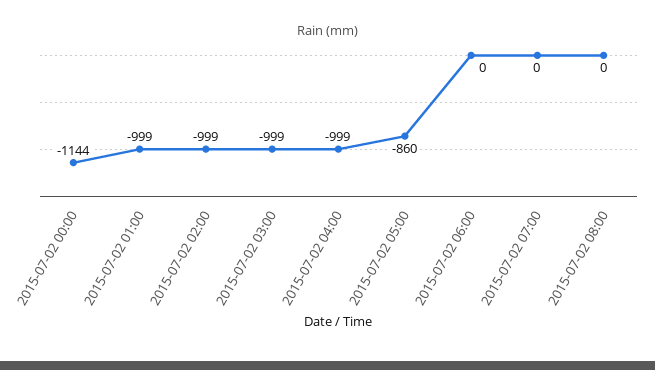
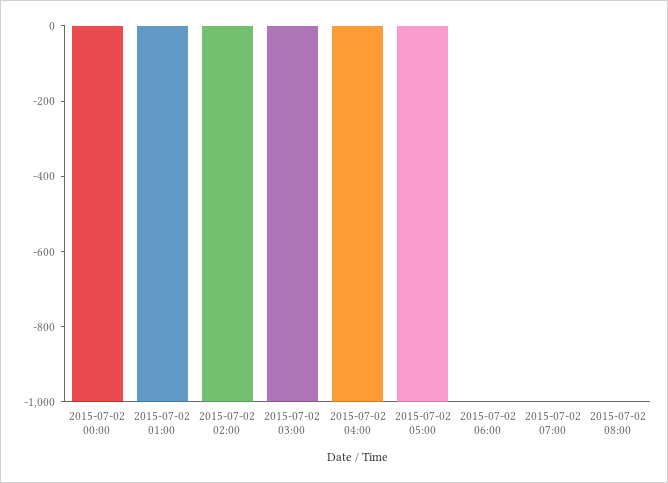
2015-07-02 00:00: -1144 -> -1000
2015-07-02 05:00: -860 -> -1000

